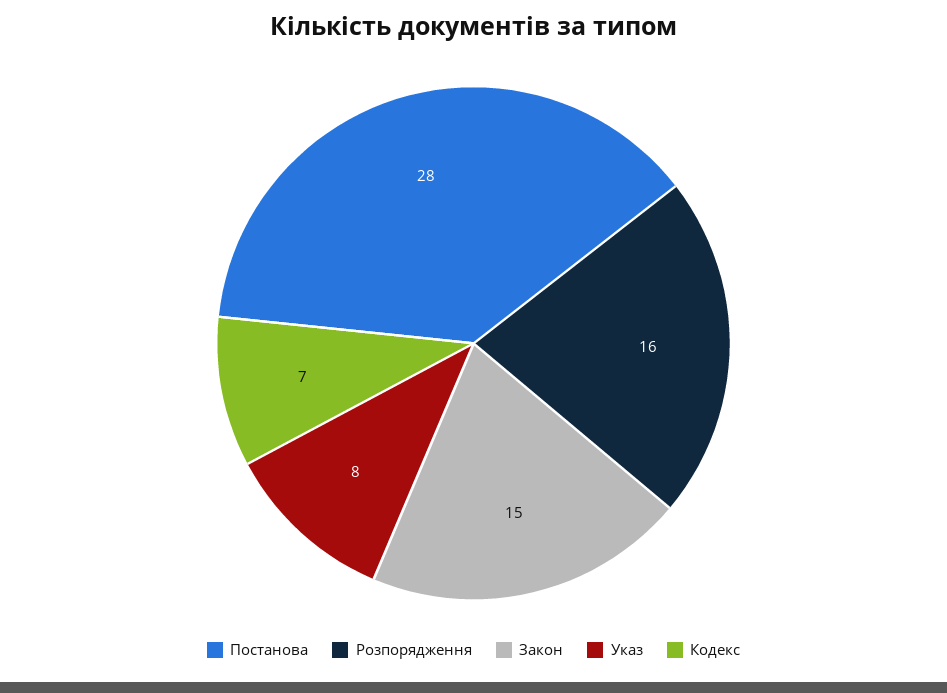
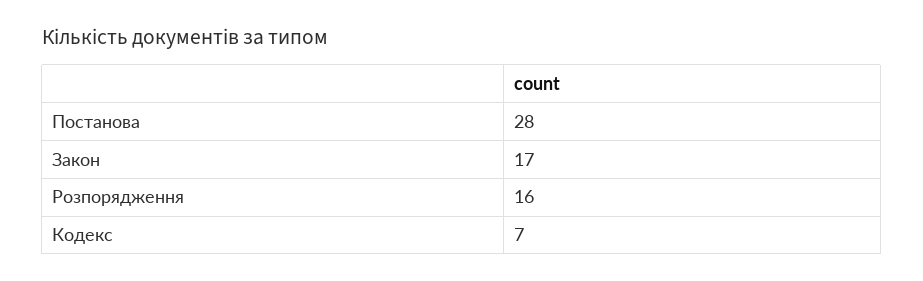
Закон: 15 -> 17
Указ: 8 -> none

